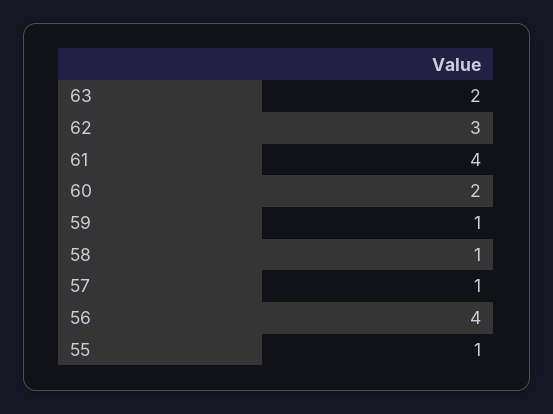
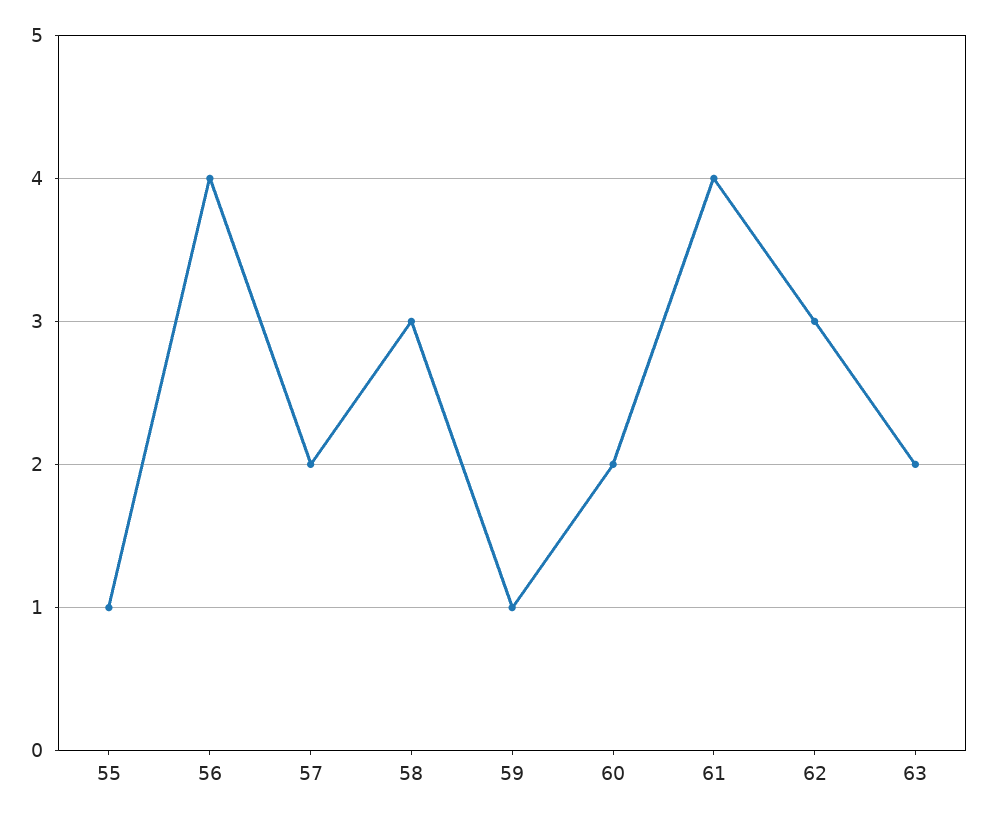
58: 1 -> 3
57: 1 -> 2

